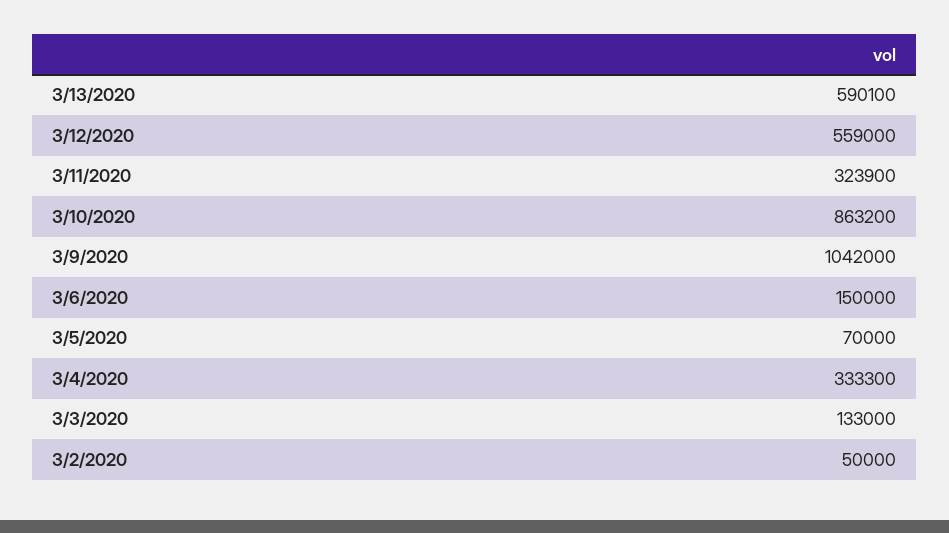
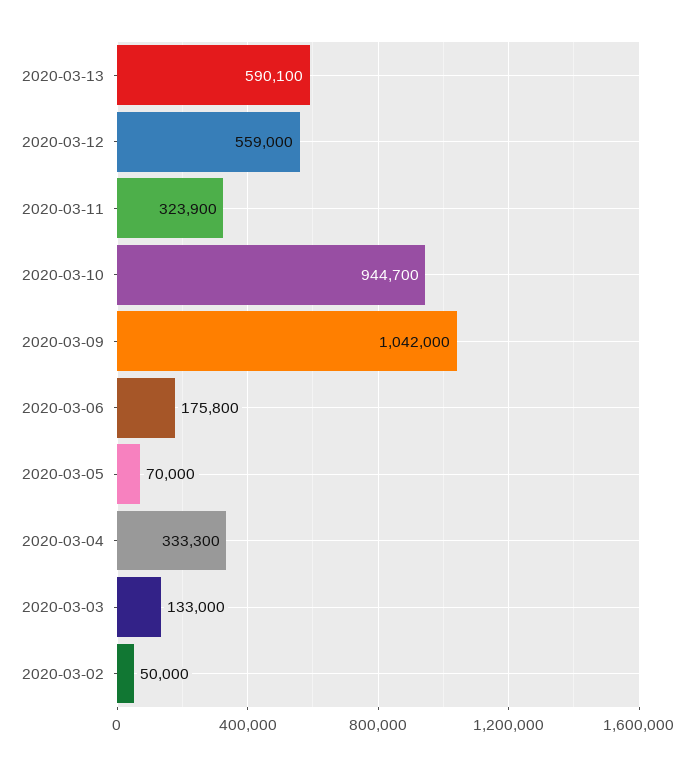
3/10/2020: 863200 -> 944700
3/6/2020: 150000 -> 175800

